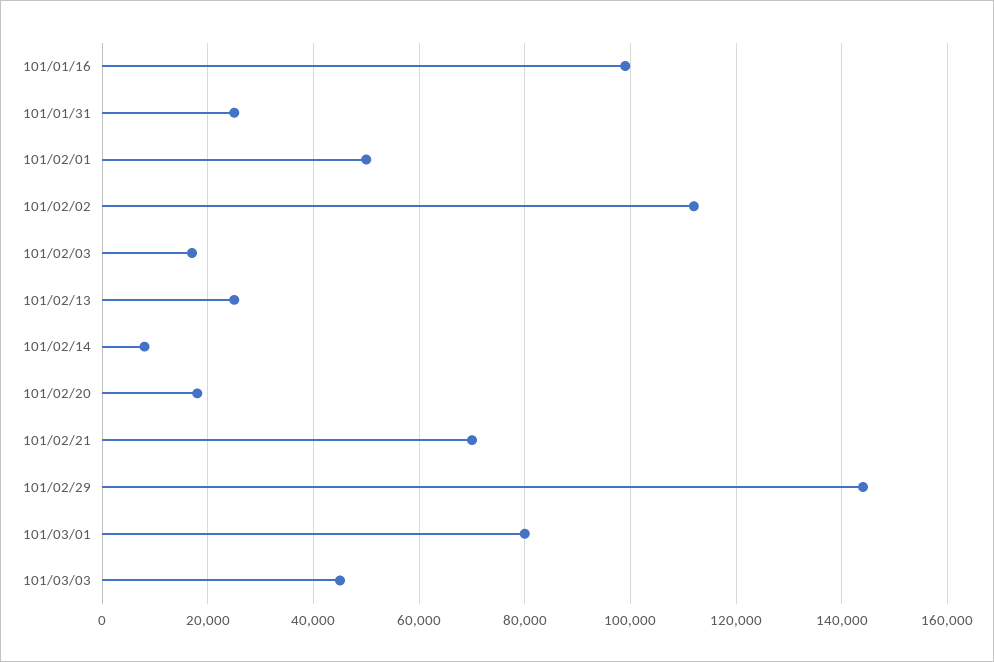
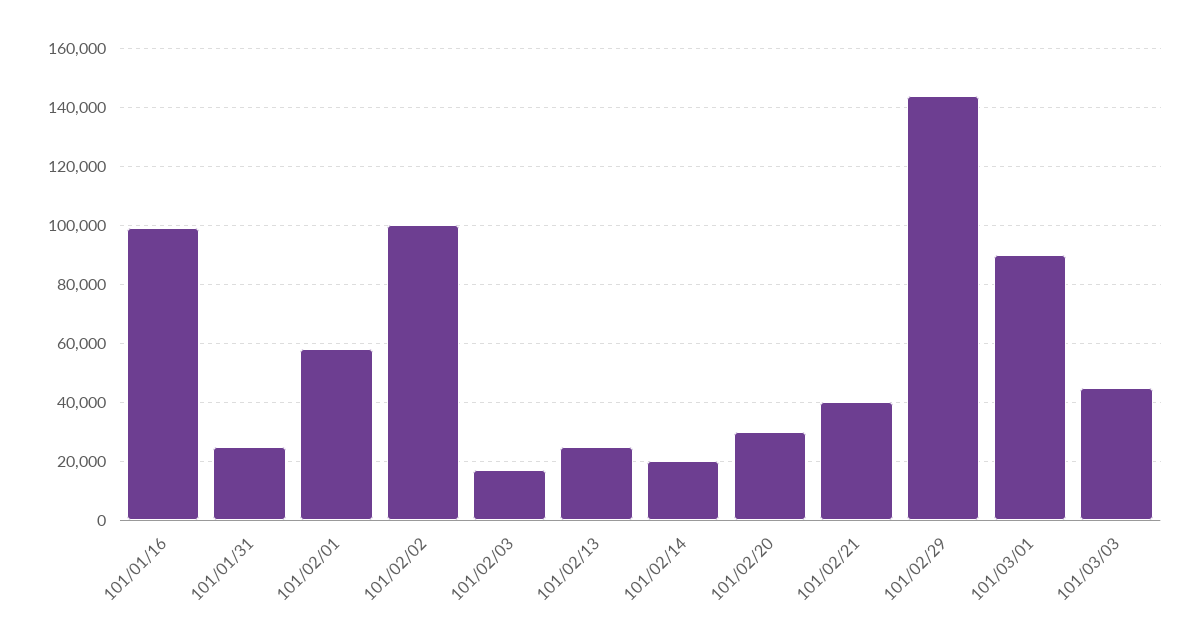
101/02/01: 50000 -> 57500
101/02/02: 112000 -> 100000
101/02/14: 8000 -> 20000
101/02/20: 18000 -> 30000
101/02/21: 70000 -> 40000
101/03/01: 80000 -> 90000

